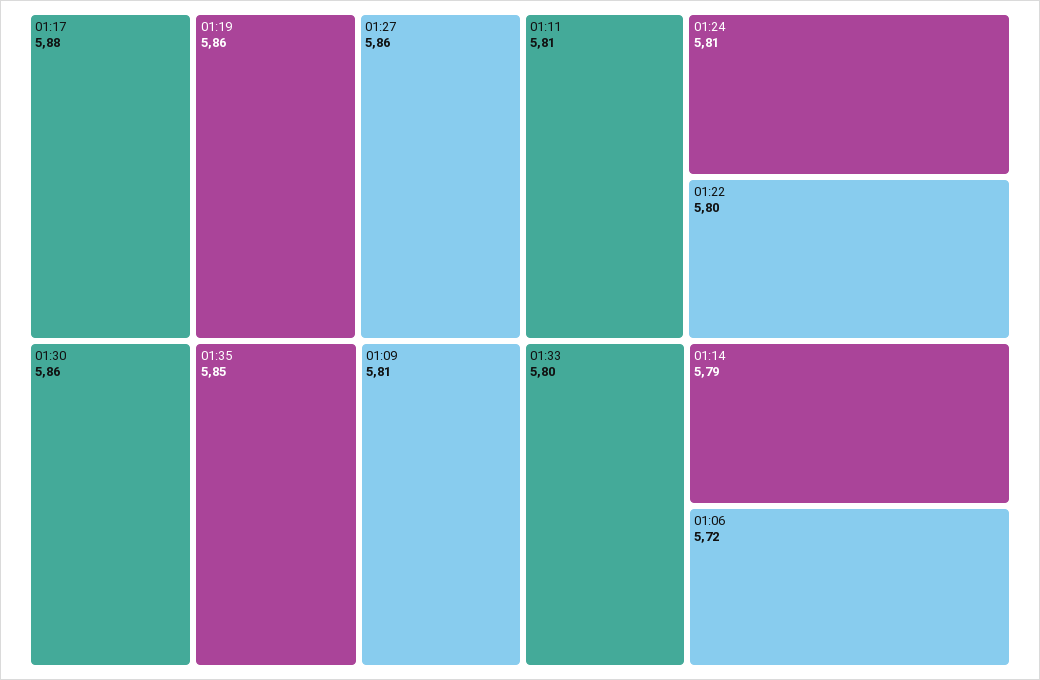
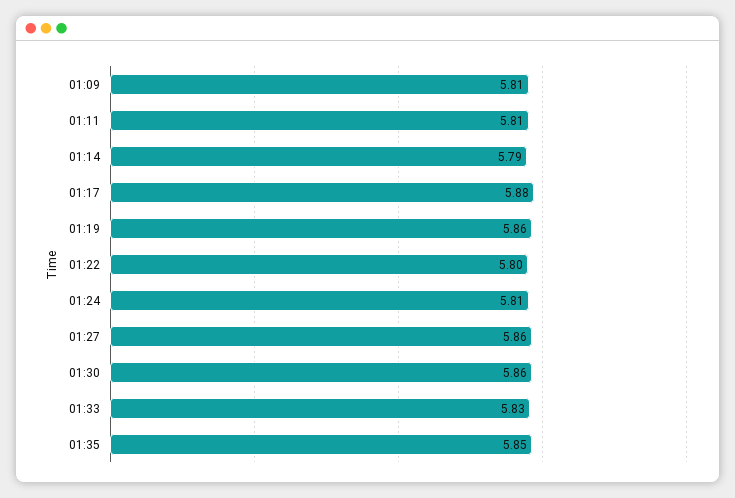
01:33: 5.8 -> 5.83
01:06: 5.72 -> none

